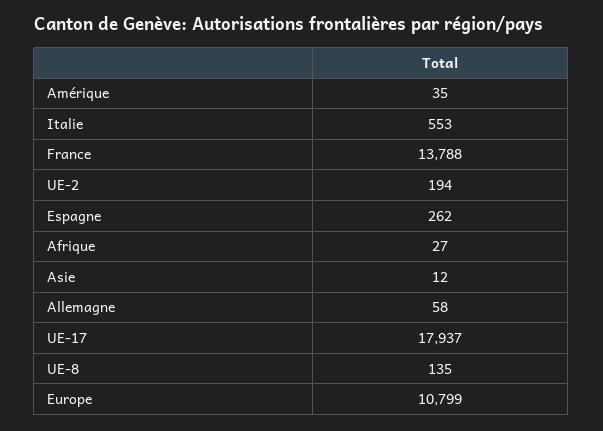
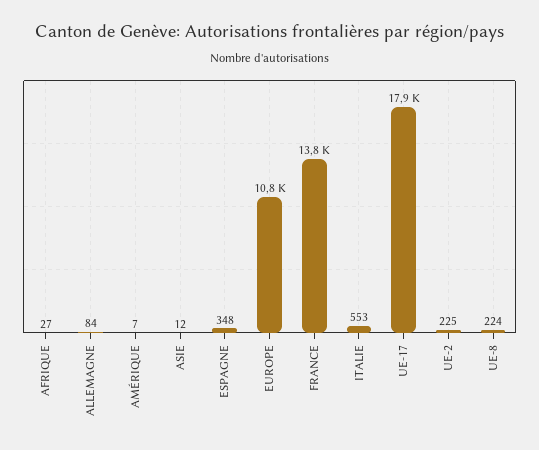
Amérique: 35 -> 7
UE-2: 194 -> 225
Espagne: 262 -> 348
Allemagne: 58 -> 84
UE-8: 135 -> 224

